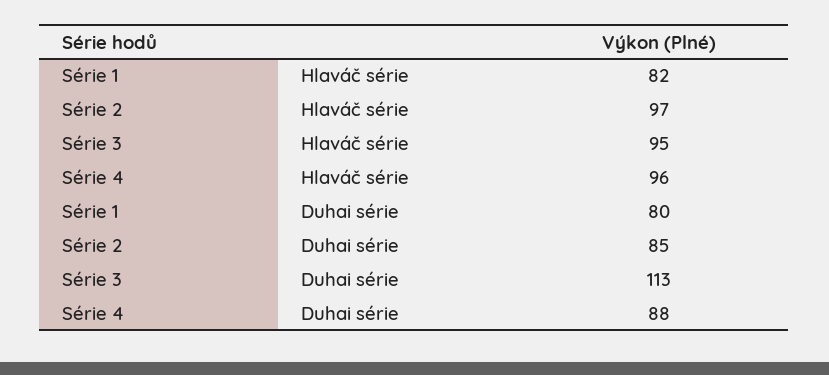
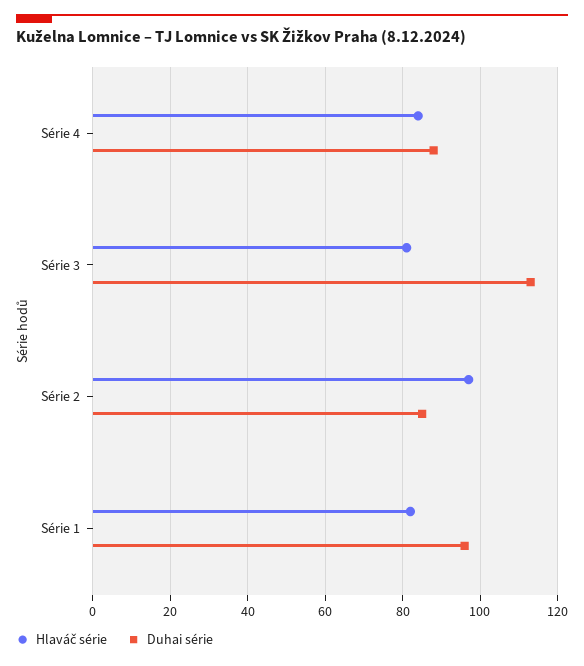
Hlaváč série, Série 3: 95 -> 80
Hlaváč série, Série 4: 96 -> 85
Duhai série, Série 1: 80 -> 95

